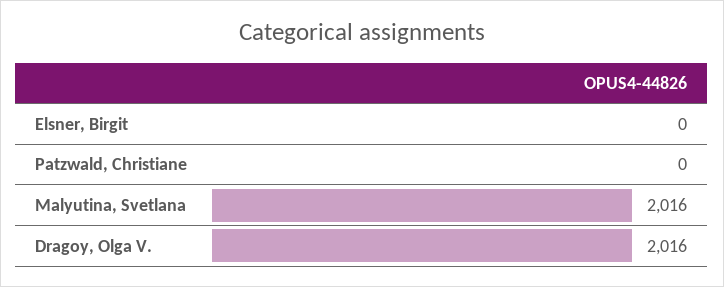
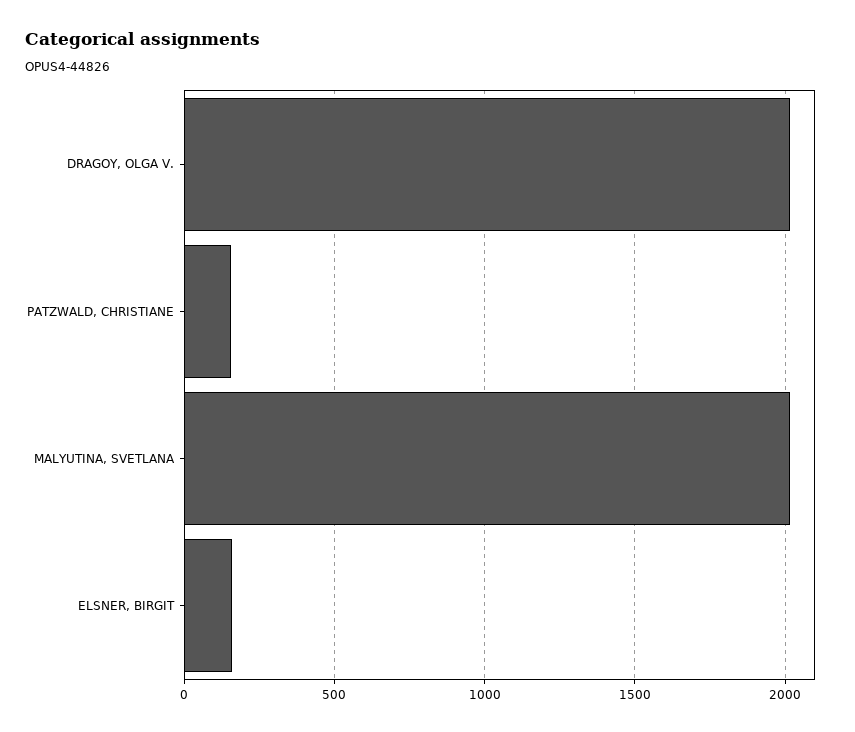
Elsner, Birgit: 0 -> 150
Patzwald, Christiane: 0 -> 150

